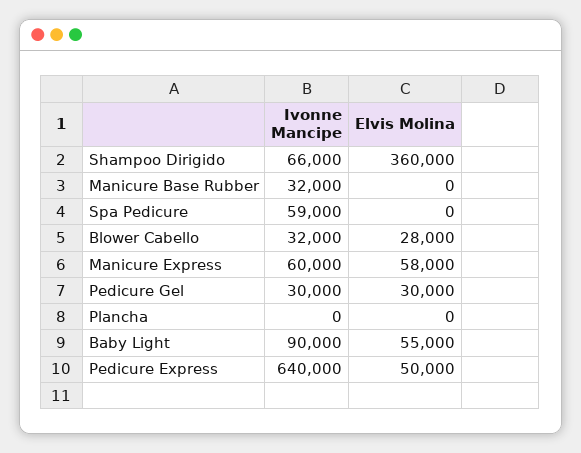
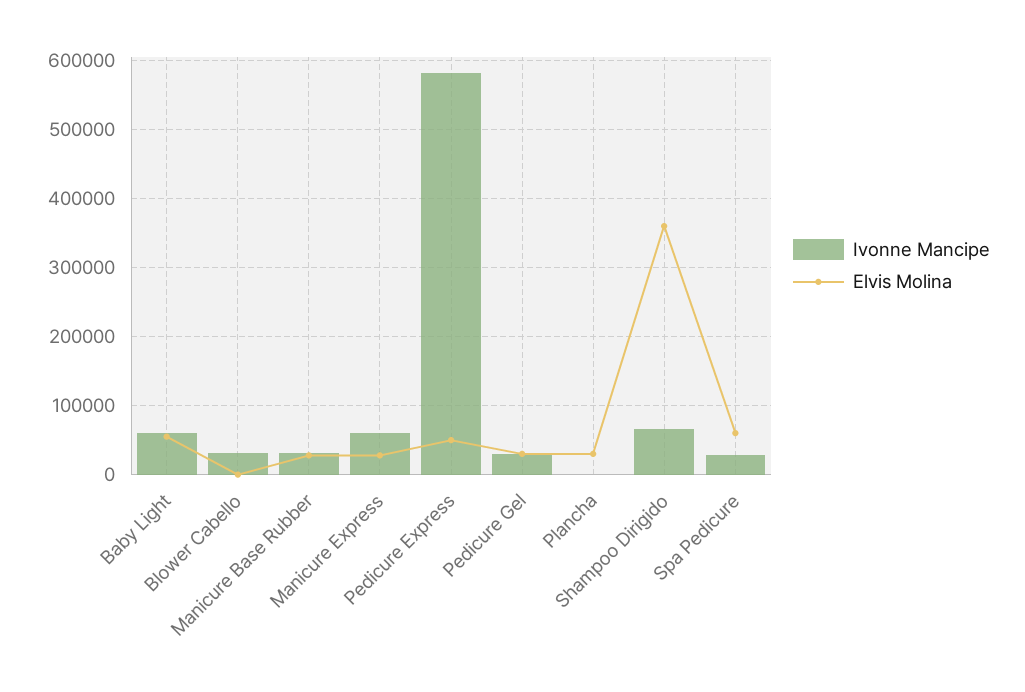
Elvis Molina, Manicure Base Rubber: 0 -> 30000
Ivonne Mancipe, Spa Pedicure: 59000 -> 30000
Elvis Molina, Spa Pedicure: 0 -> 60000
Elvis Molina, Blower Cabello: 28000 -> 0
Elvis Molina, Manicure Express: 58000 -> 30000
Elvis Molina, Plancha: 0 -> 30000
Ivonne Mancipe, Baby Light: 90000 -> 60000
Ivonne Mancipe, Pedicure Express: 640000 -> 580000

